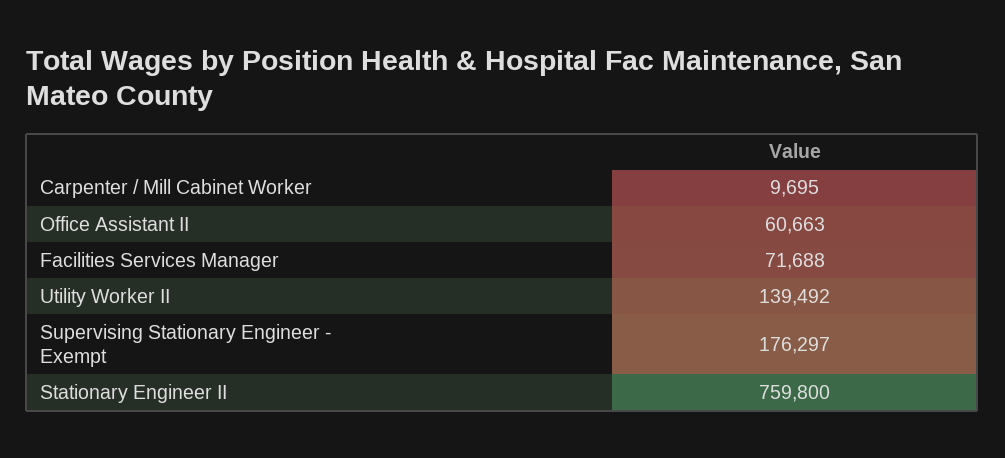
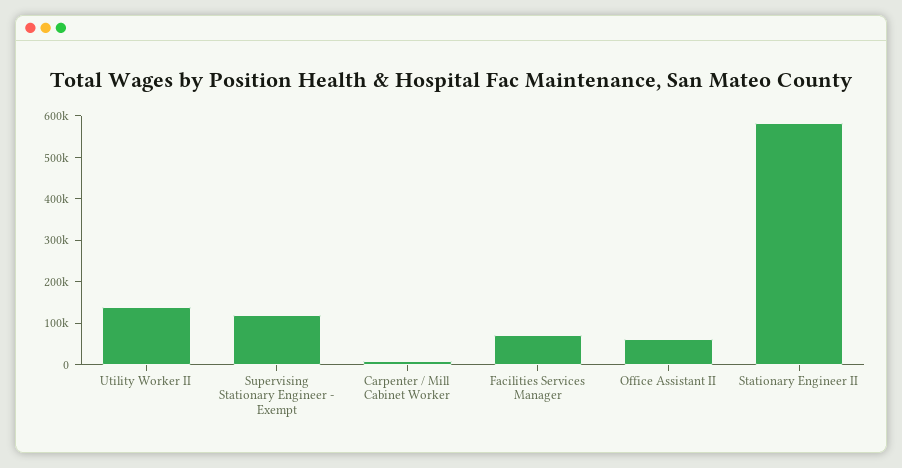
Supervising Stationary Engineer - Exempt: 176297 -> 120000
Stationary Engineer II: 759800 -> 580000

